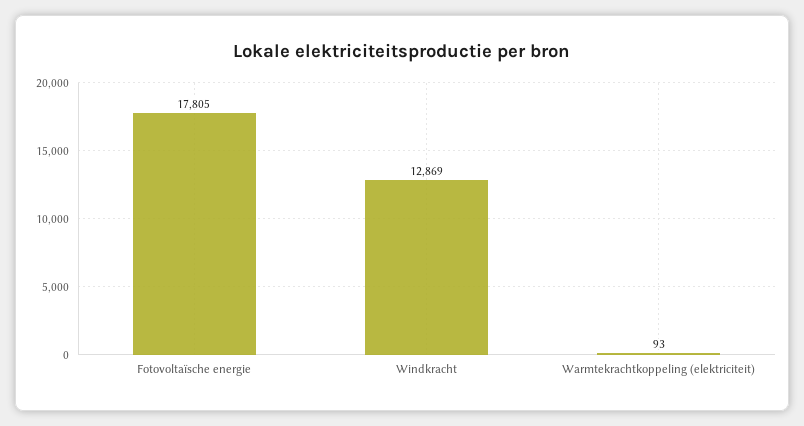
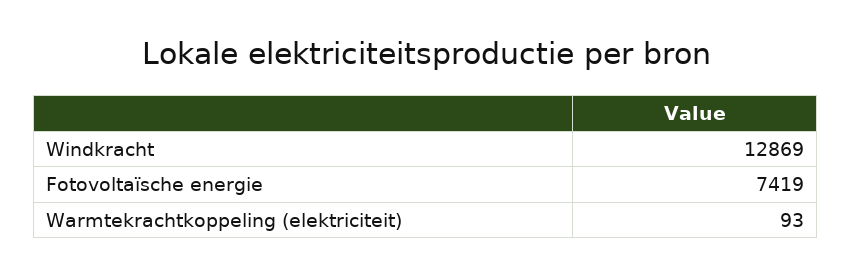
Fotovoltaïsche energie: 17805 -> 7419

